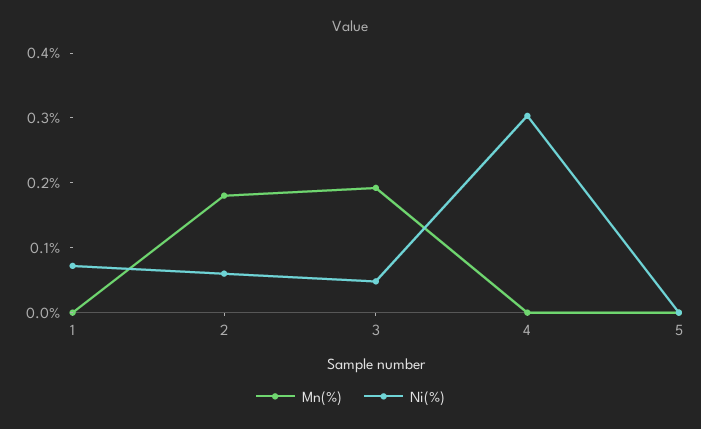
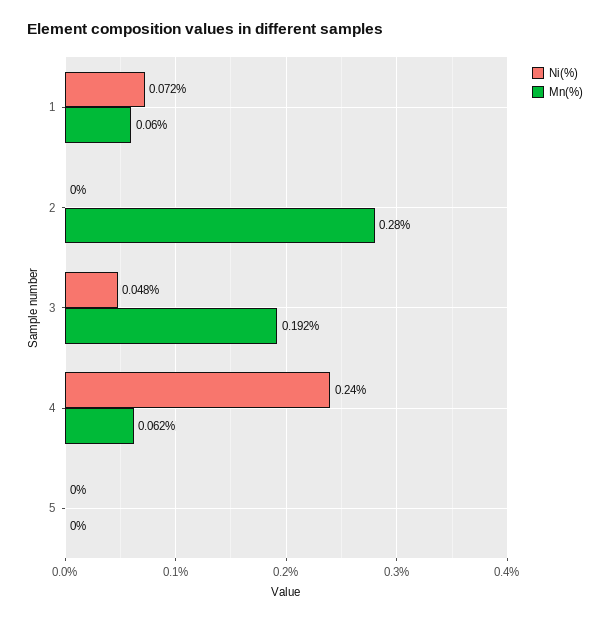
Mn(%), 1: 0 -> 0.06
Mn(%), 2: 0.18 -> 0.28
Ni(%), 2: 0.06 -> 0
Mn(%), 4: 0 -> 0.062
Ni(%), 4: 0.3 -> 0.24

